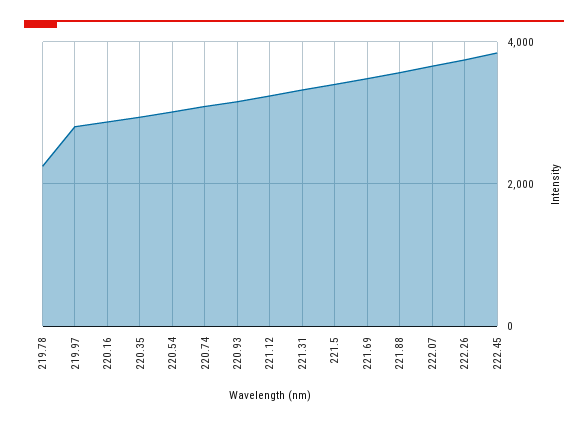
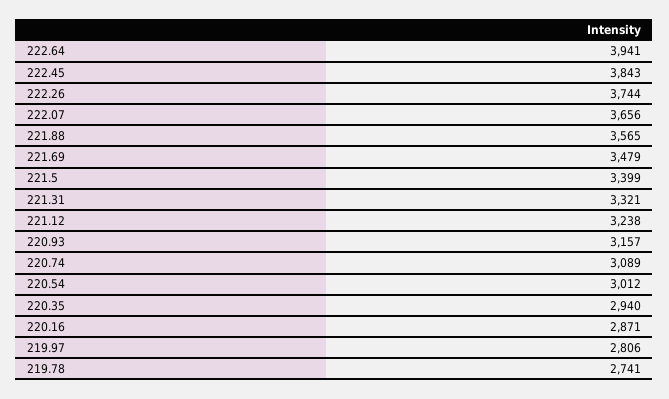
219.78: 2200 -> 2741
222.64: none -> 3941

